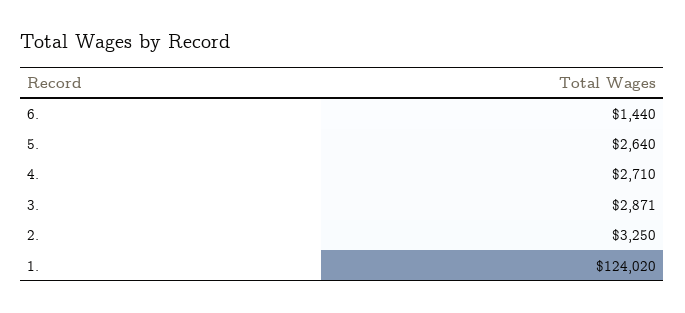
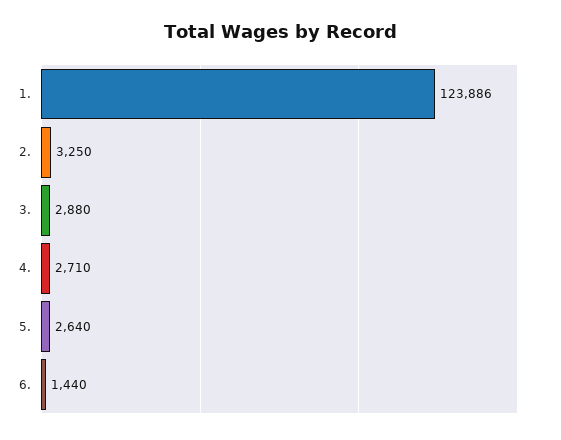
3.: 2871 -> 2880
1.: 124020 -> 123886

